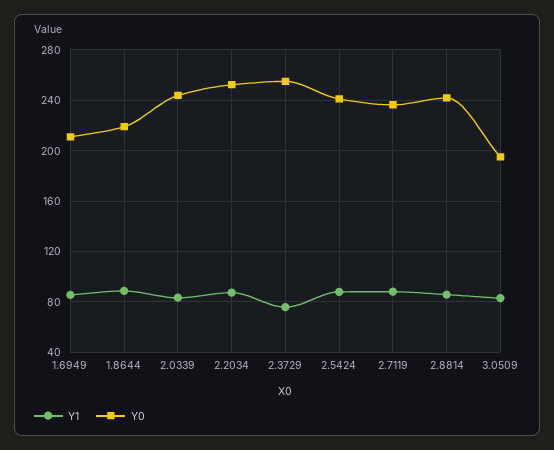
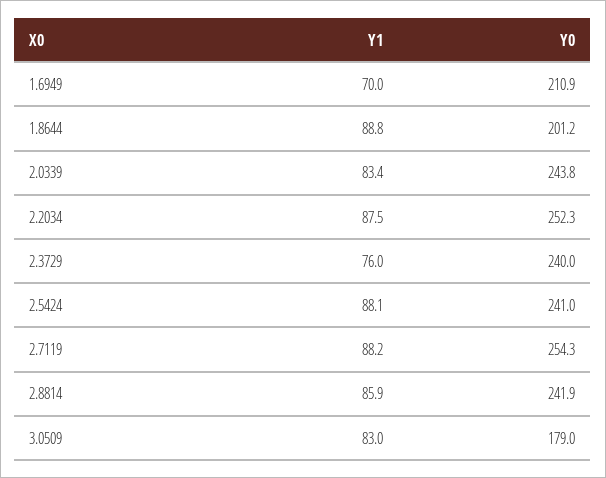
Y1, 1.6949: 85 -> 70
Y0, 1.8644: 220 -> 201.2
Y0, 2.3729: 255 -> 240
Y0, 2.7119: 235 -> 254.3
Y0, 3.0509: 195 -> 179

